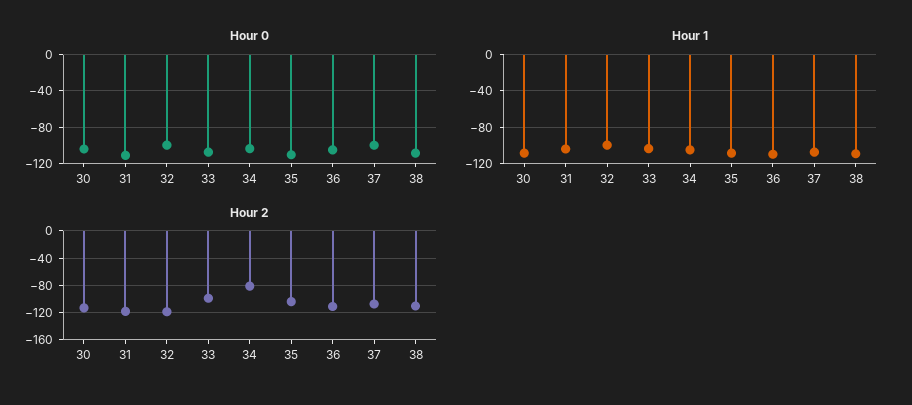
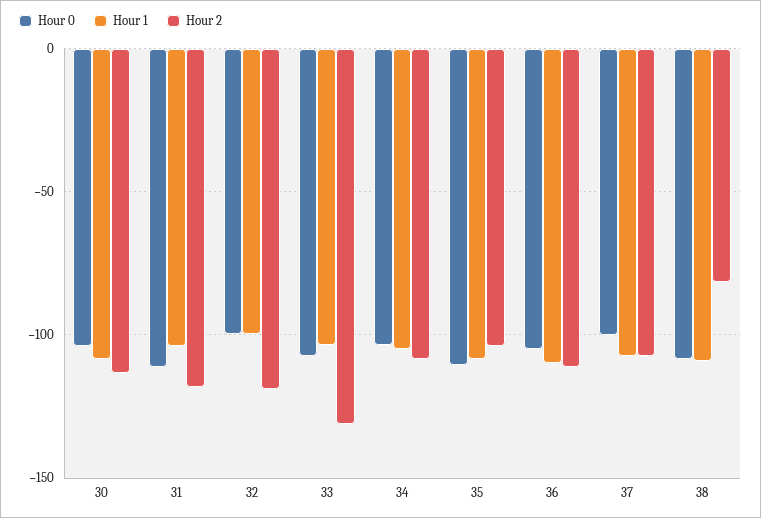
Hour 2, 33: -100 -> -130
Hour 2, 34: -80 -> -110
Hour 2, 38: -110 -> -80

